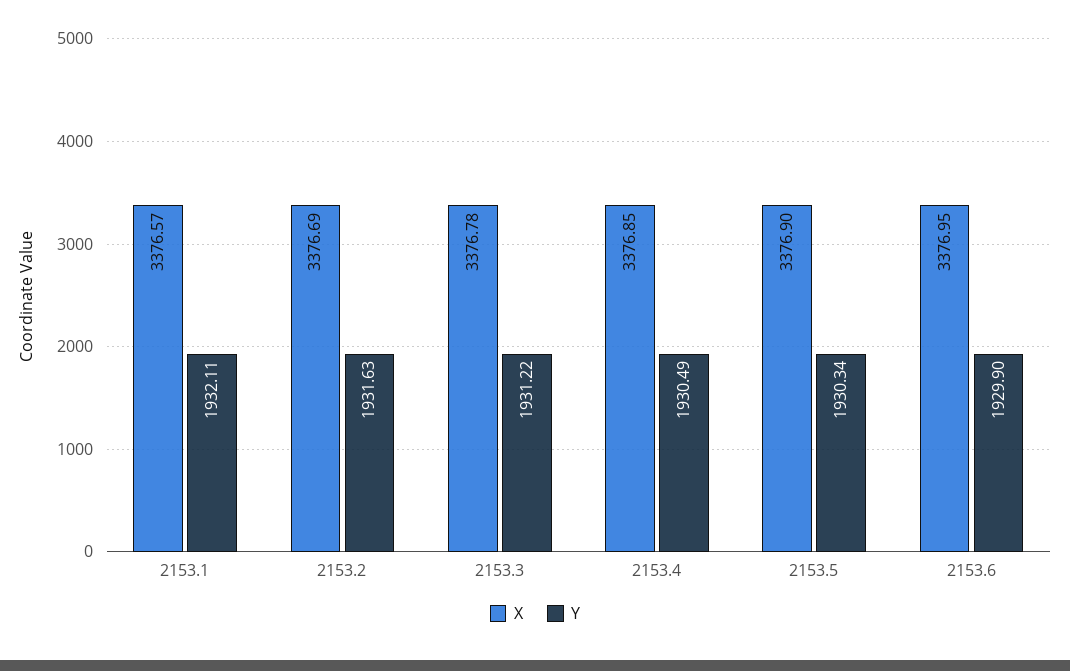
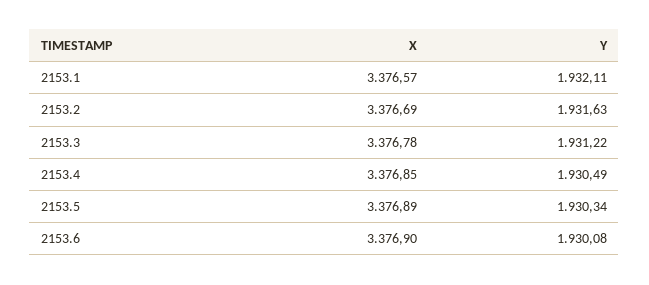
X, 2153.5: 3376.9 -> 3376.89
X, 2153.6: 3376.95 -> 3376.9
Y, 2153.6: 1929.9 -> 1930.08

